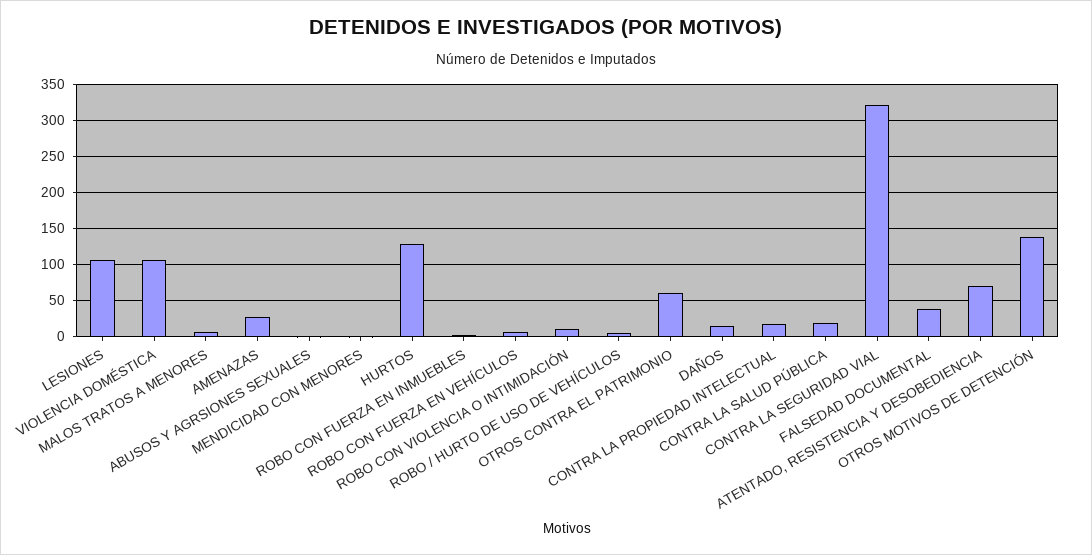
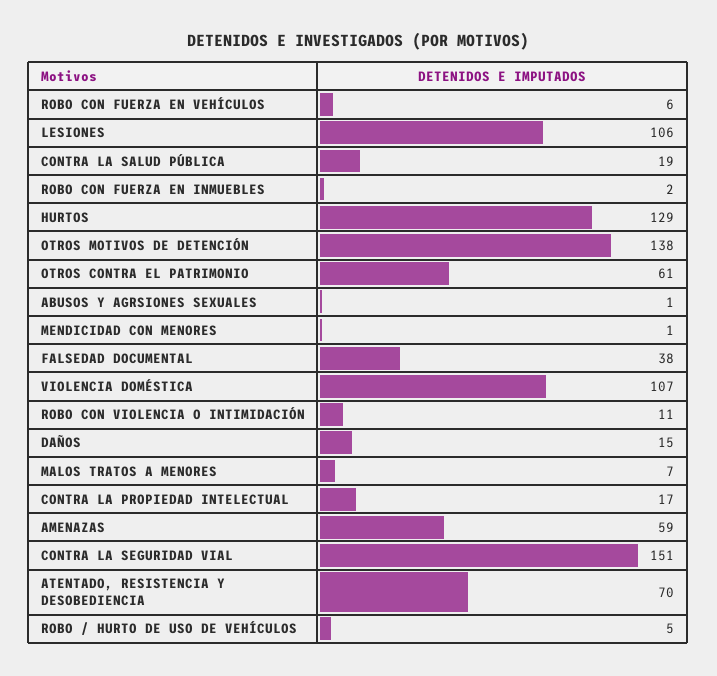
AMENAZAS: 30 -> 59
CONTRA LA SEGURIDAD VIAL: 320 -> 151

